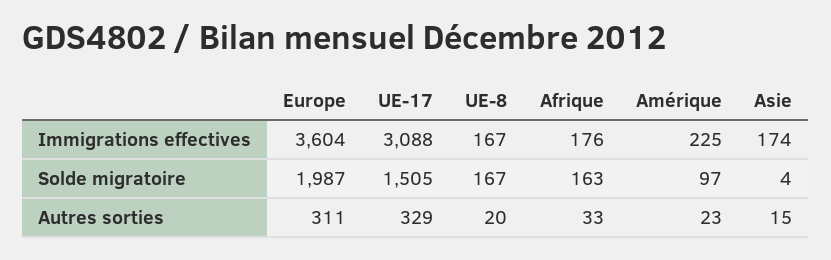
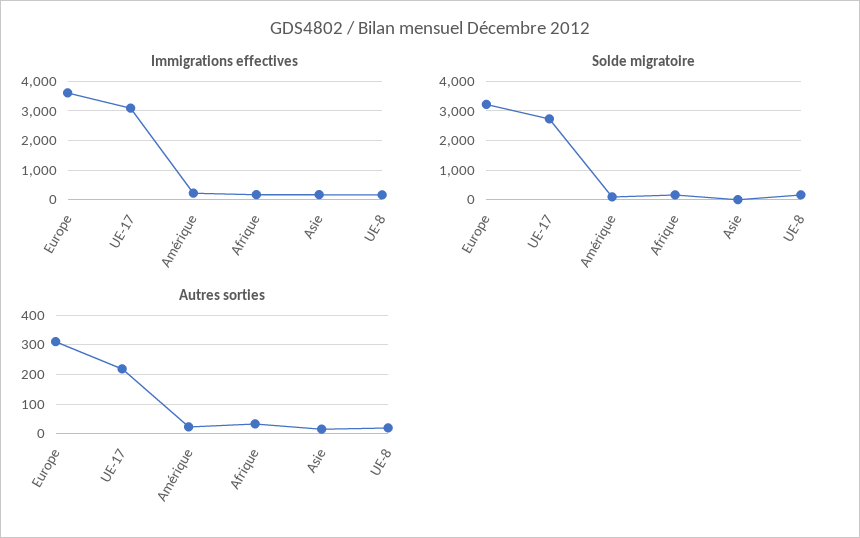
Solde migratoire, Europe: 1987 -> 3250
Solde migratoire, UE-17: 1505 -> 2750
Autres sorties, UE-17: 329 -> 225

